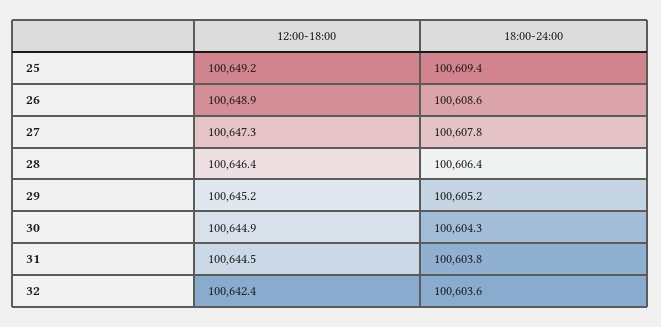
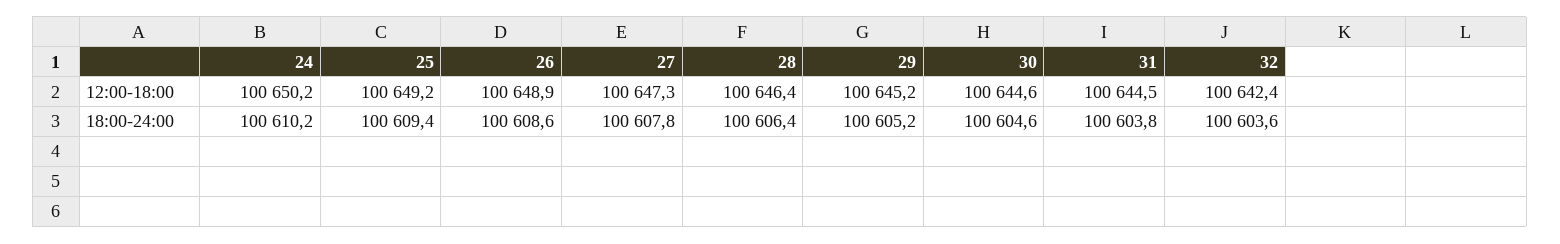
12:00-18:00, 30: 100644.9 -> 100644.6
18:00-24:00, 30: 100604.3 -> 100604.6
12:00-18:00, 24: none -> 100650.2
18:00-24:00, 24: none -> 100610.2

